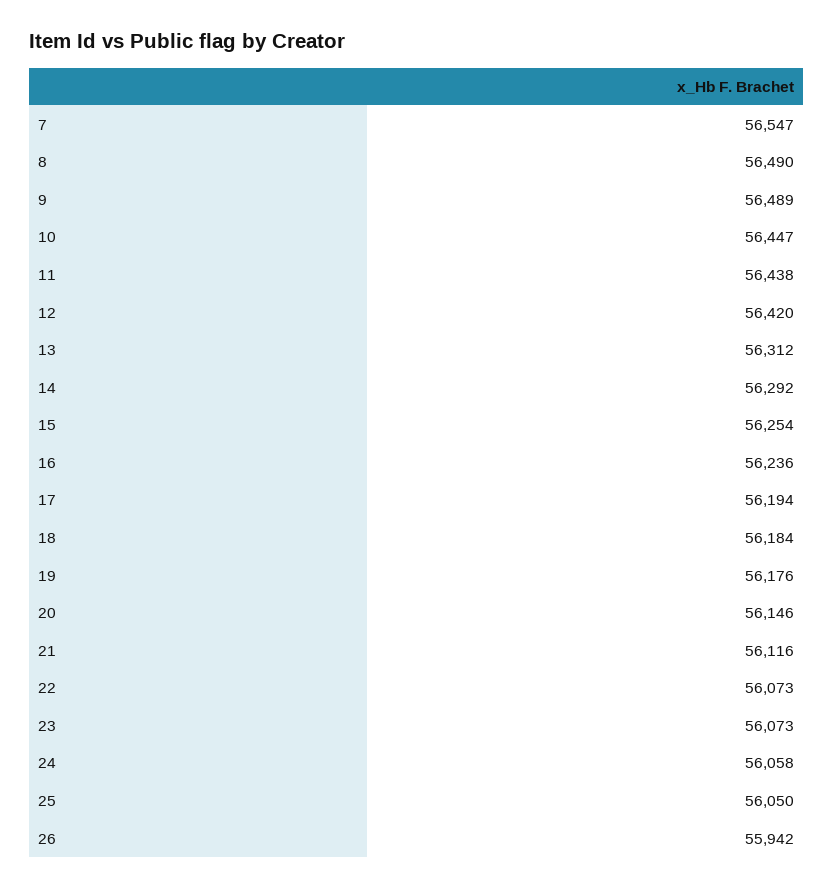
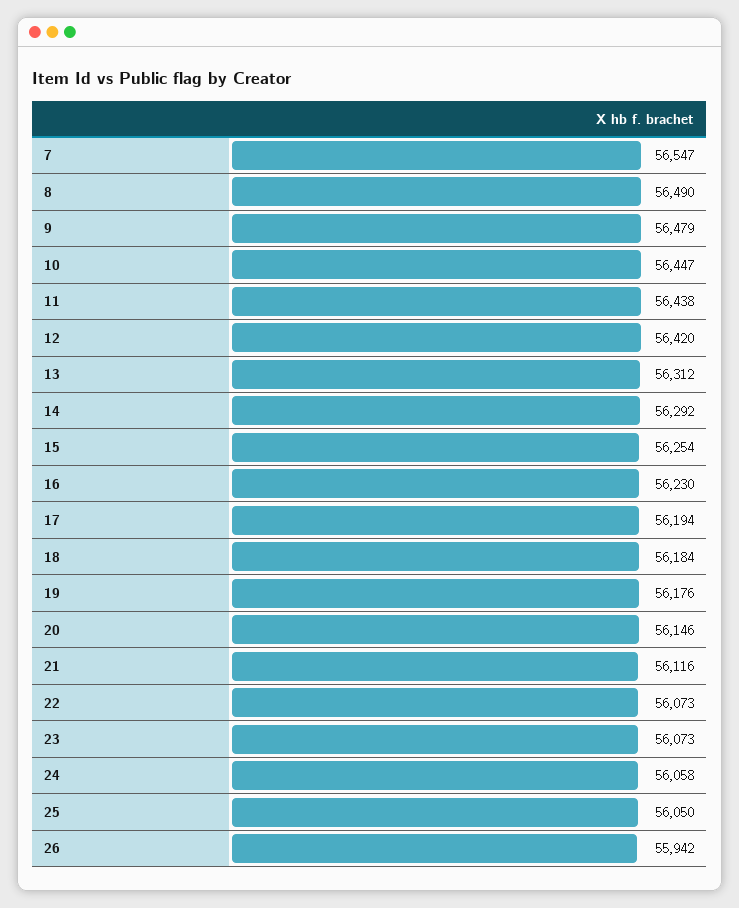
9: 56489 -> 56479
16: 56236 -> 56230

